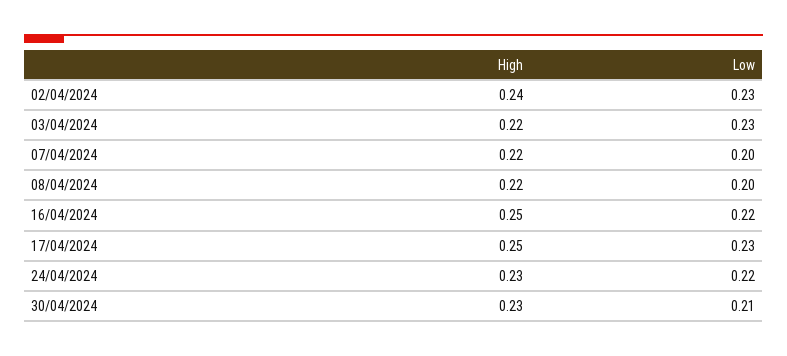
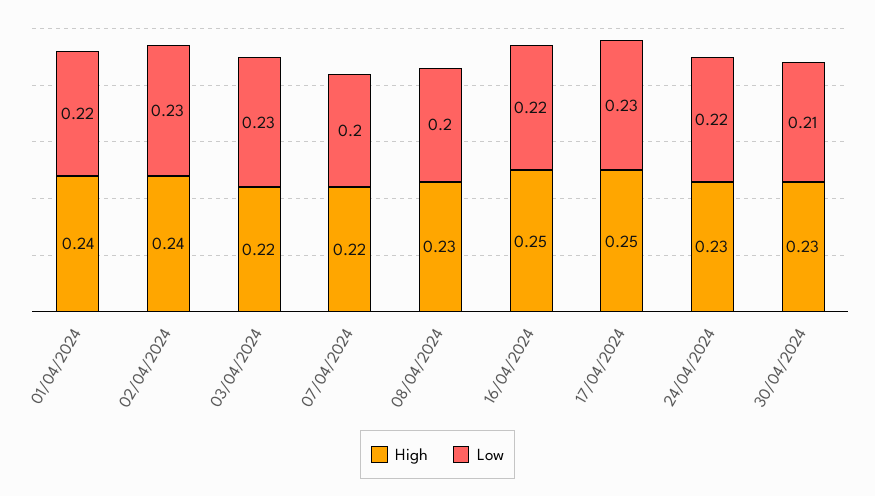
High, 08/04/2024: 0.22 -> 0.23
High, 01/04/2024: none -> 0.24
Low, 01/04/2024: none -> 0.22

